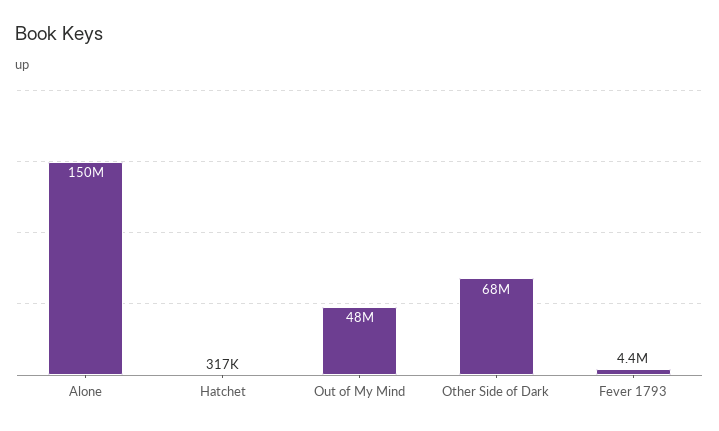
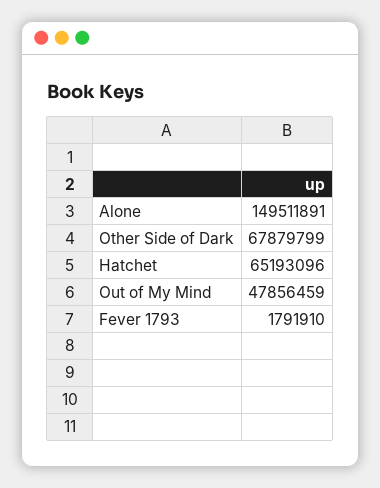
Hatchet: 317000 -> 65193096
Fever 1793: 4400000 -> 1791910

